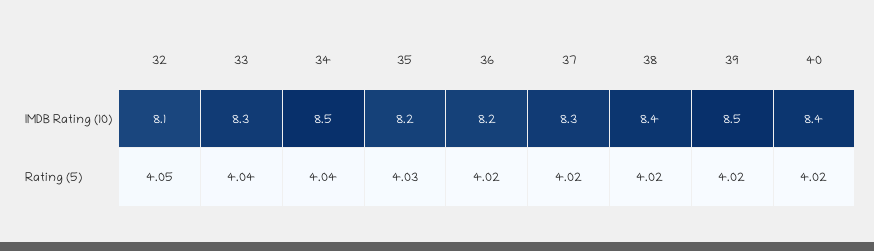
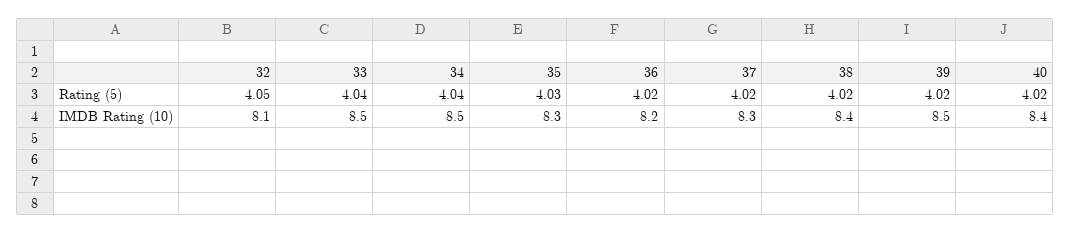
33, IMDB Rating (10): 8.3 -> 8.5
35, IMDB Rating (10): 8.2 -> 8.3

